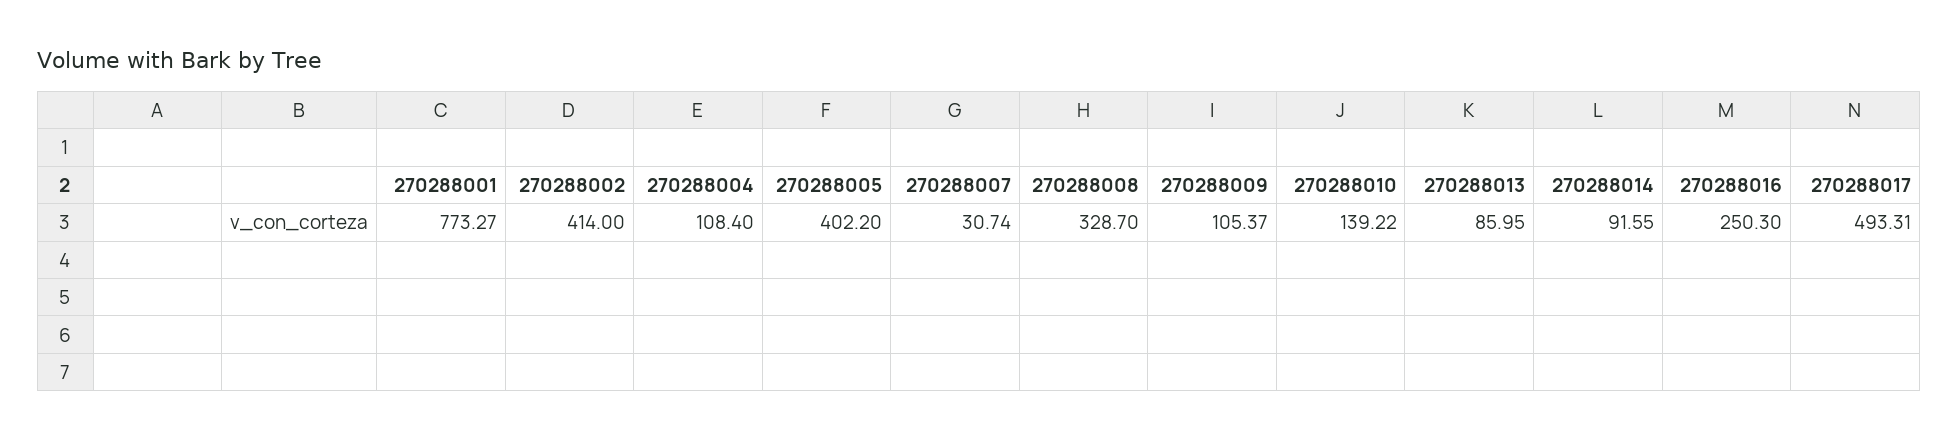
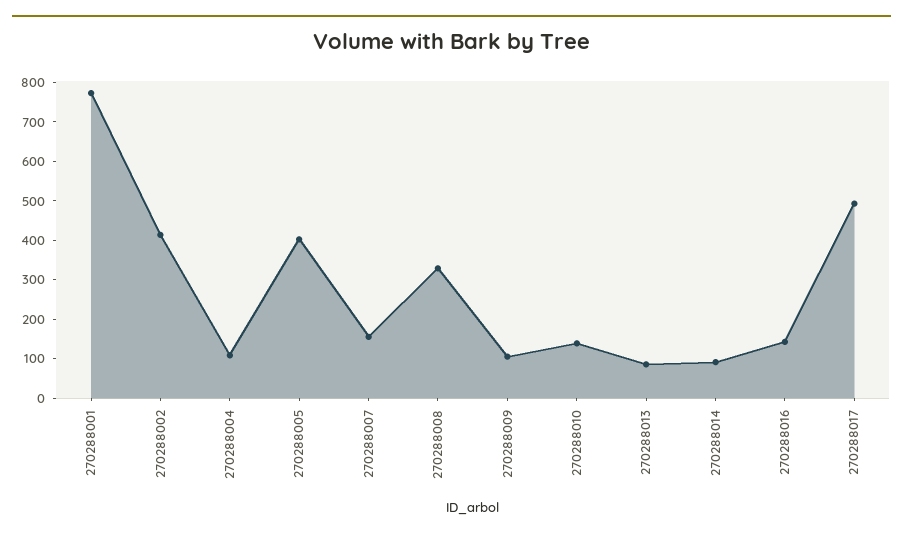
270288007: 30.74 -> 150
270288016: 250.3 -> 150

